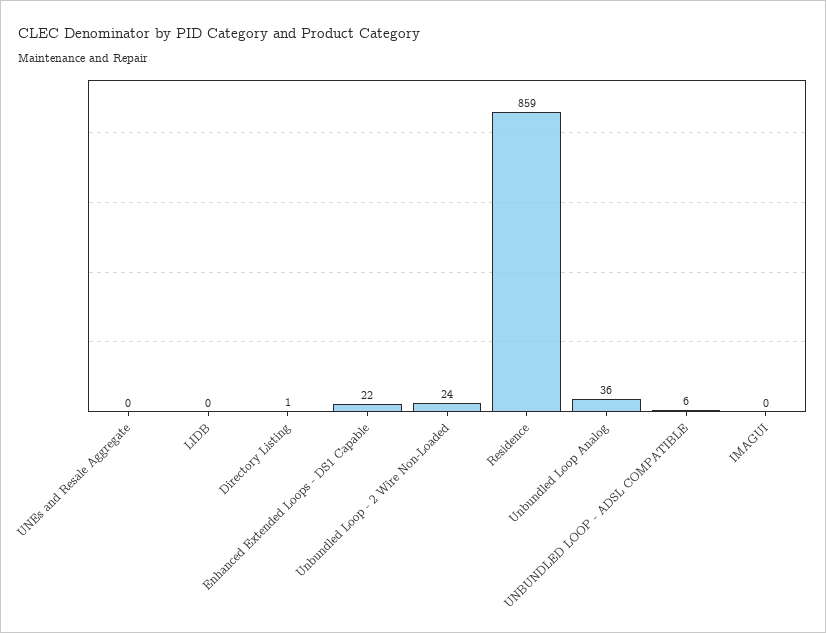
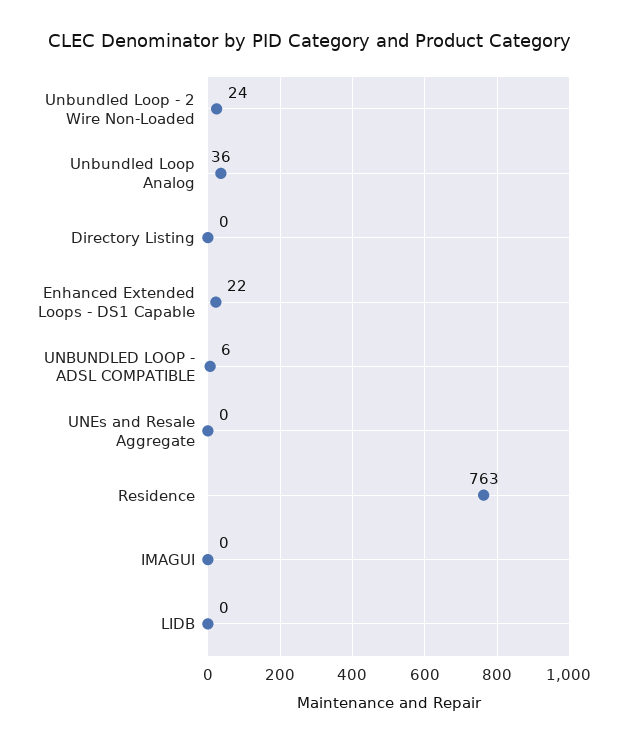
Directory Listing: 1 -> 0
Residence: 859 -> 763

